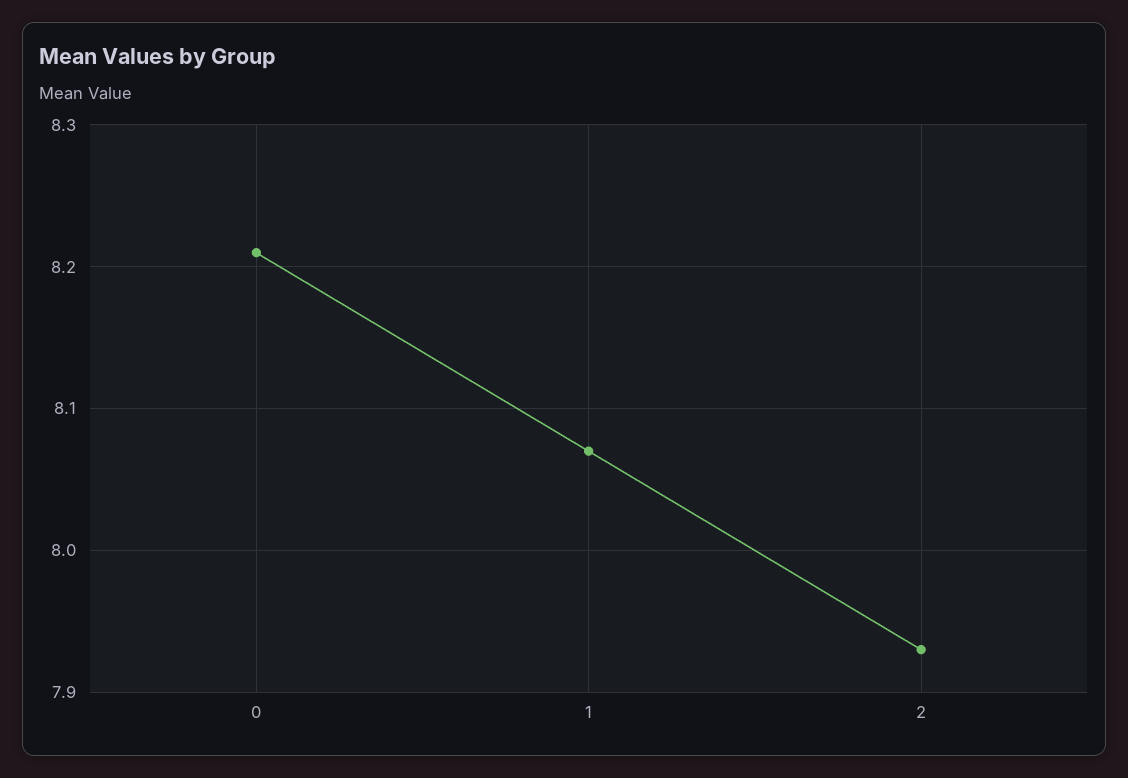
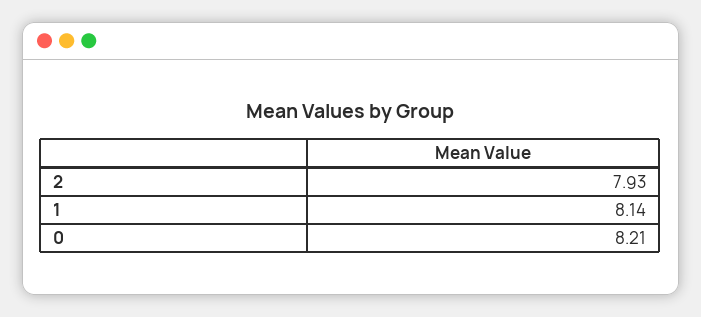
1: 8.07 -> 8.14

